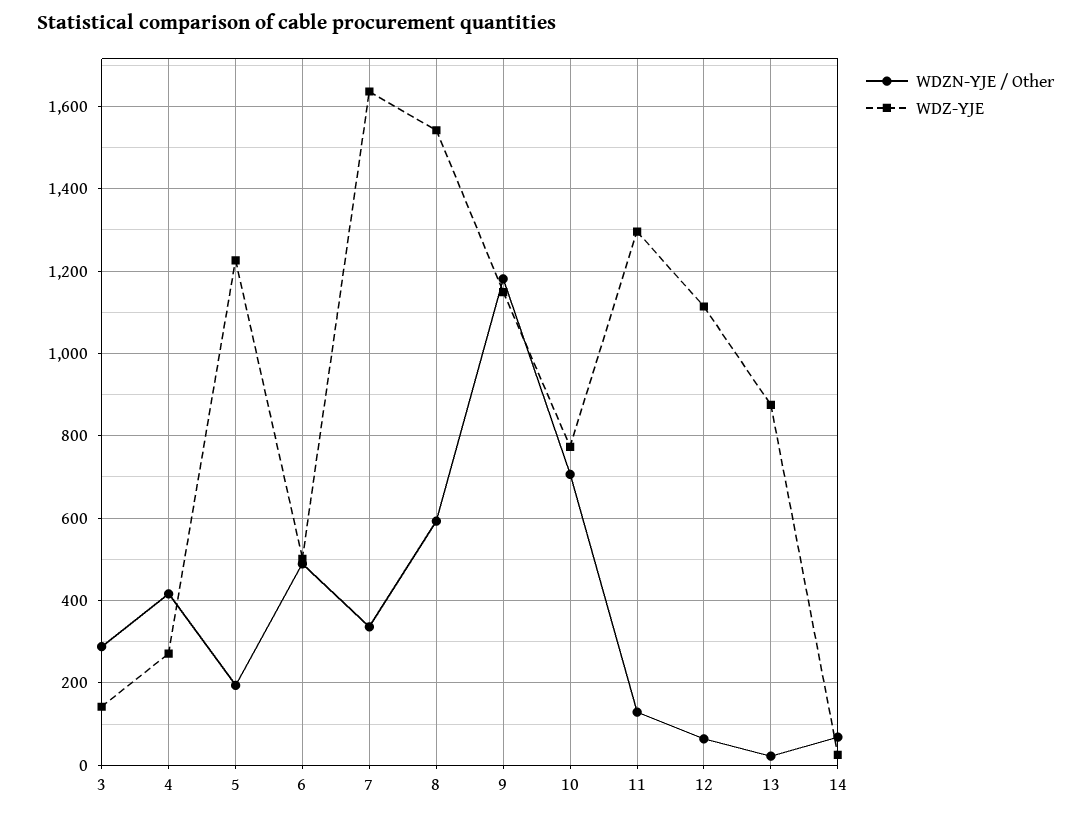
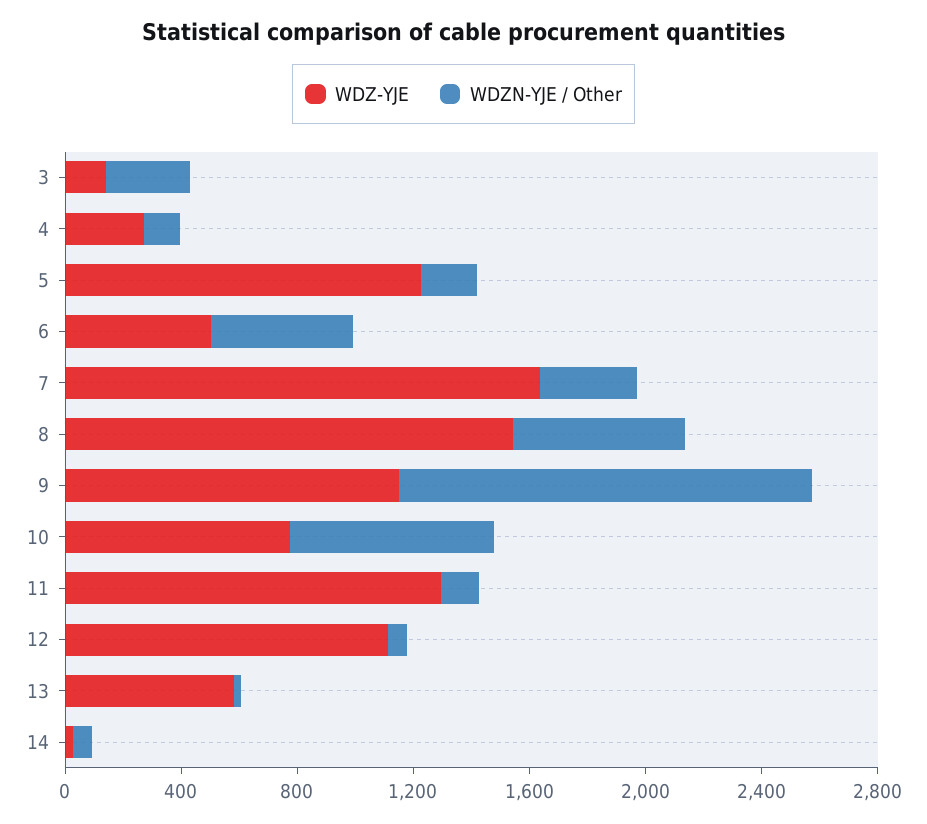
WDZN-YJE / Other, 4: 420 -> 100
WDZN-YJE / Other, 9: 1180 -> 1400
WDZ-YJE, 13: 880 -> 600

